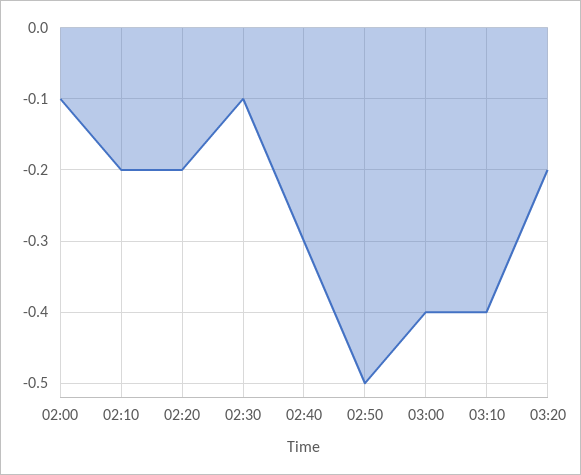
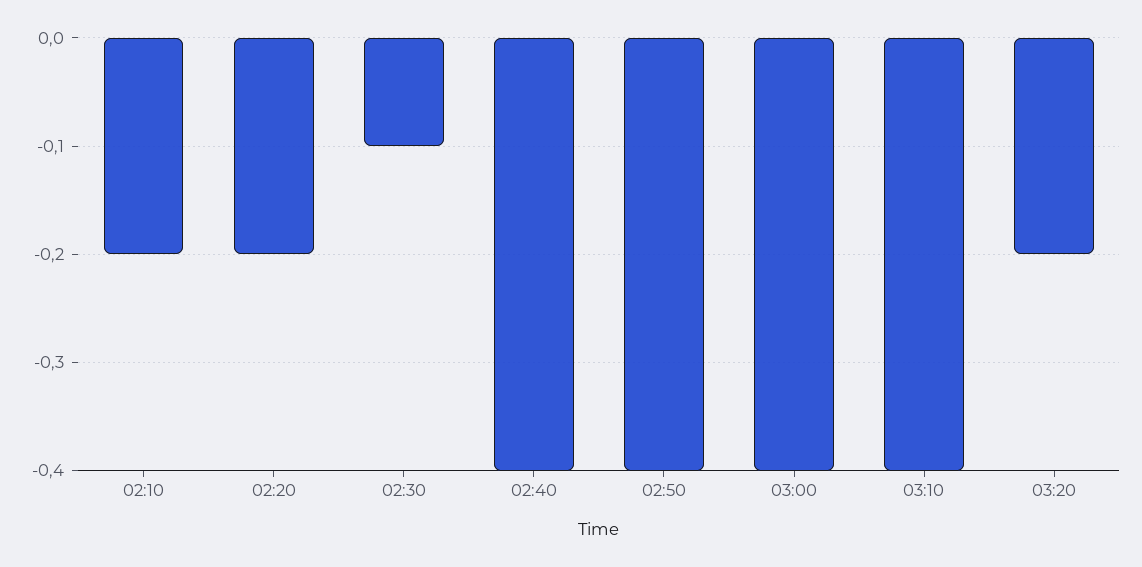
02:00: -0.1 -> none
02:40: -0.3 -> -0.4
02:50: -0.5 -> -0.4

